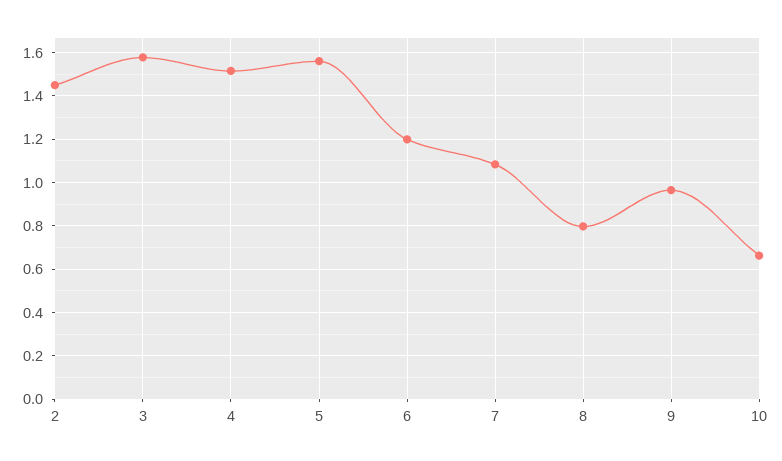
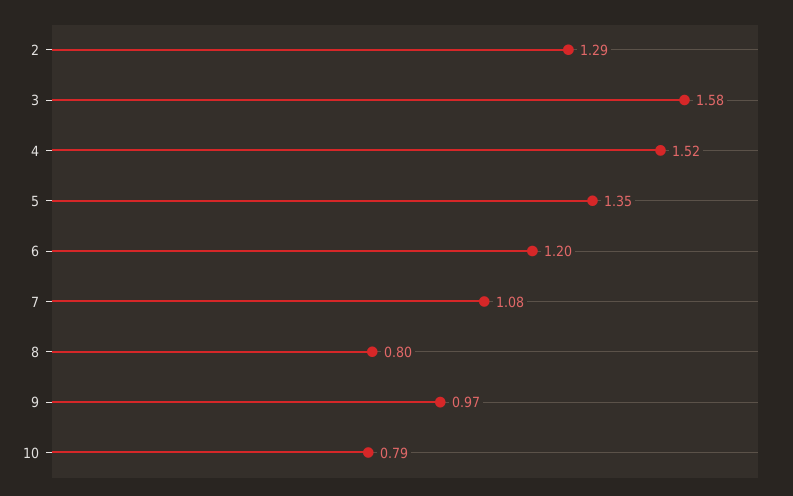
2: 1.45 -> 1.29
5: 1.55 -> 1.35
10: 0.65 -> 0.79

